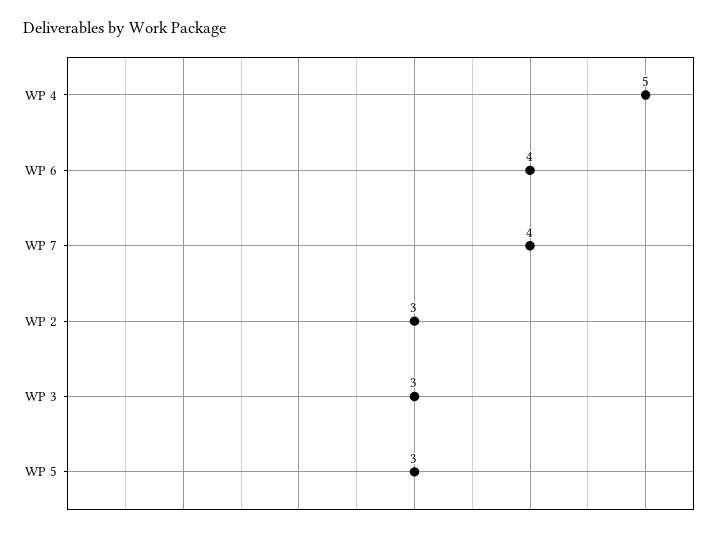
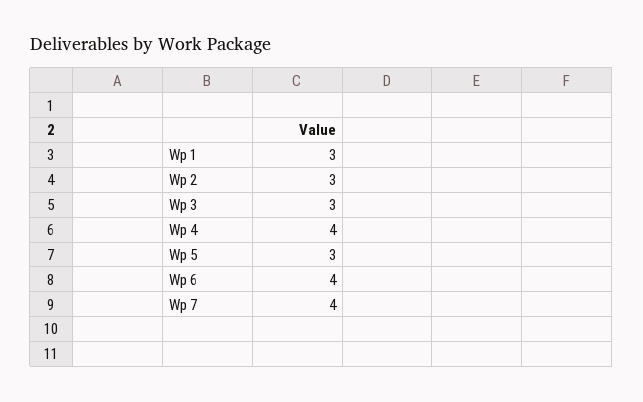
WP 4: 5 -> 4
Wp 1: none -> 3

